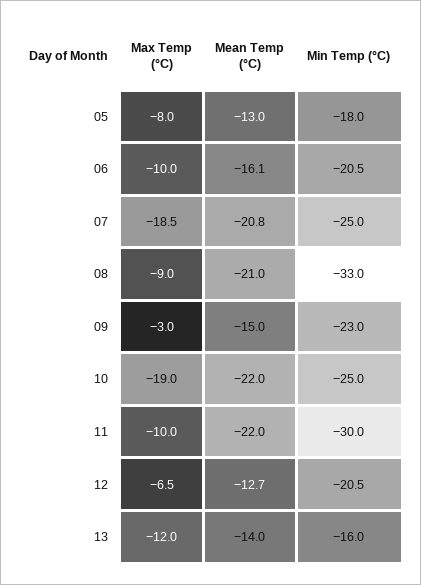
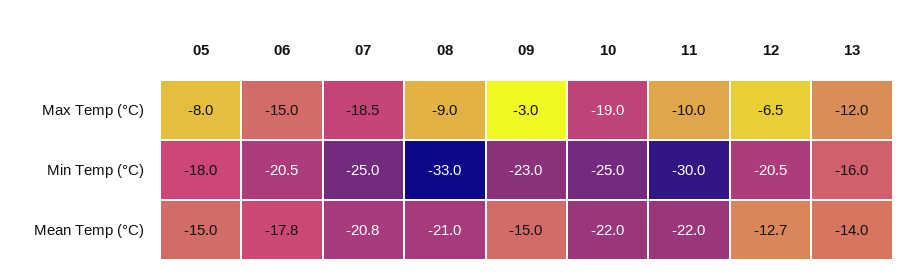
Mean Temp (°C), 05: -13 -> -15
Max Temp (°C), 06: -10 -> -15
Mean Temp (°C), 06: -16.1 -> -17.8

